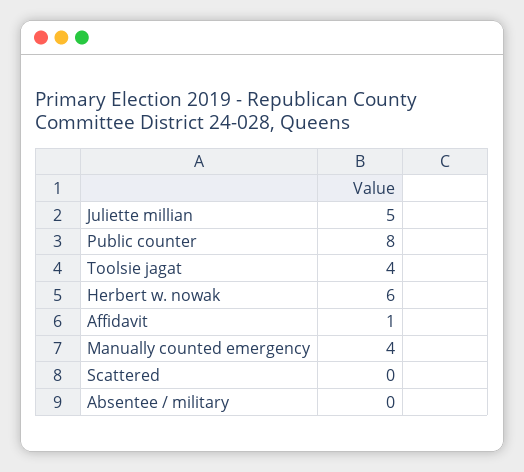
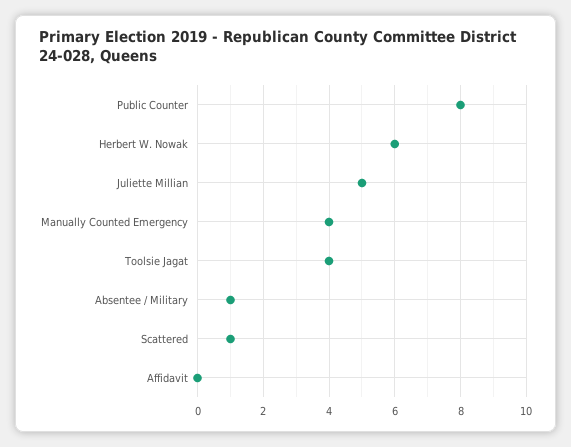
Affidavit: 1 -> 0
Scattered: 0 -> 1
Absentee / military: 0 -> 1

